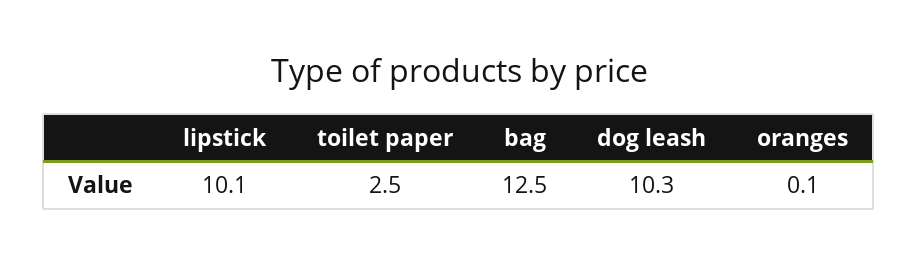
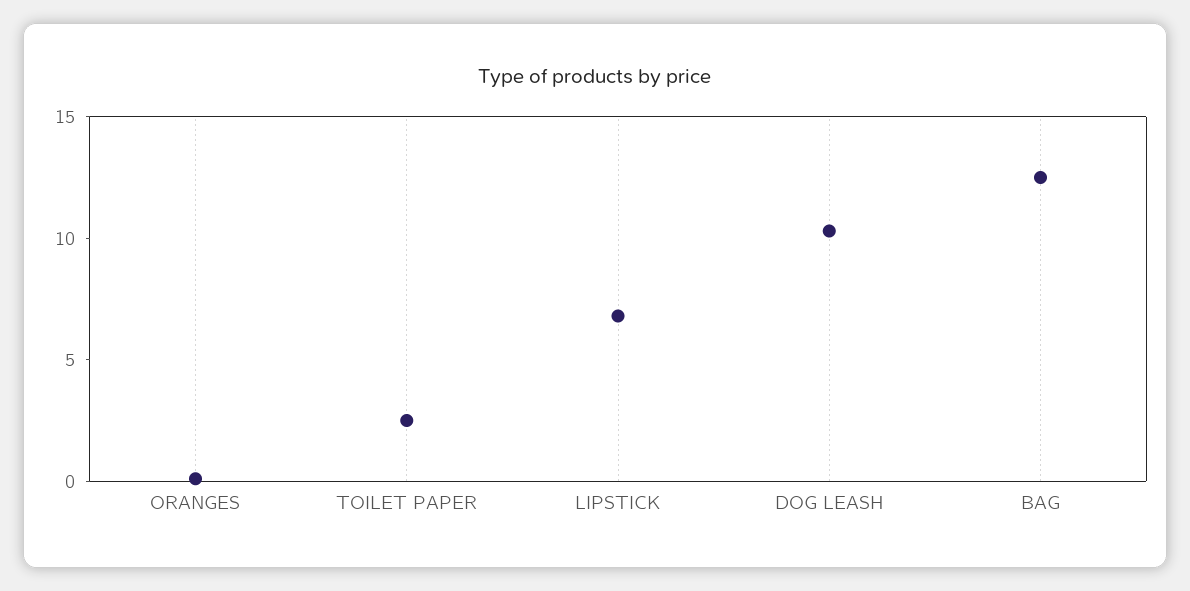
lipstick: 10.1 -> 7

